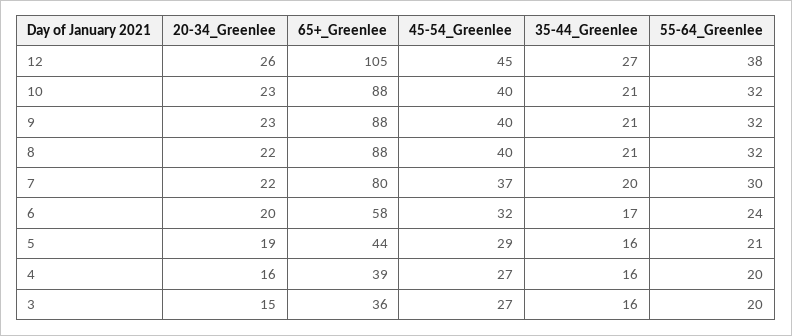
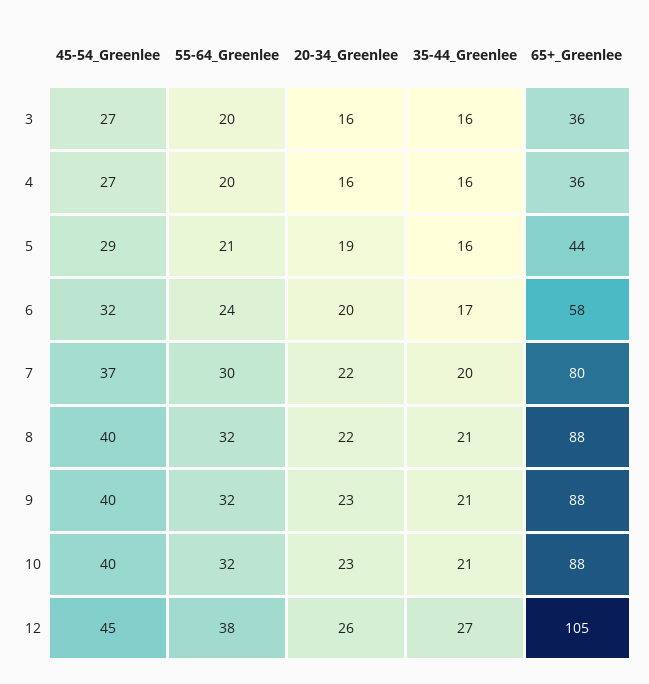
65+_Greenlee, 4: 39 -> 36
20-34_Greenlee, 3: 15 -> 16

